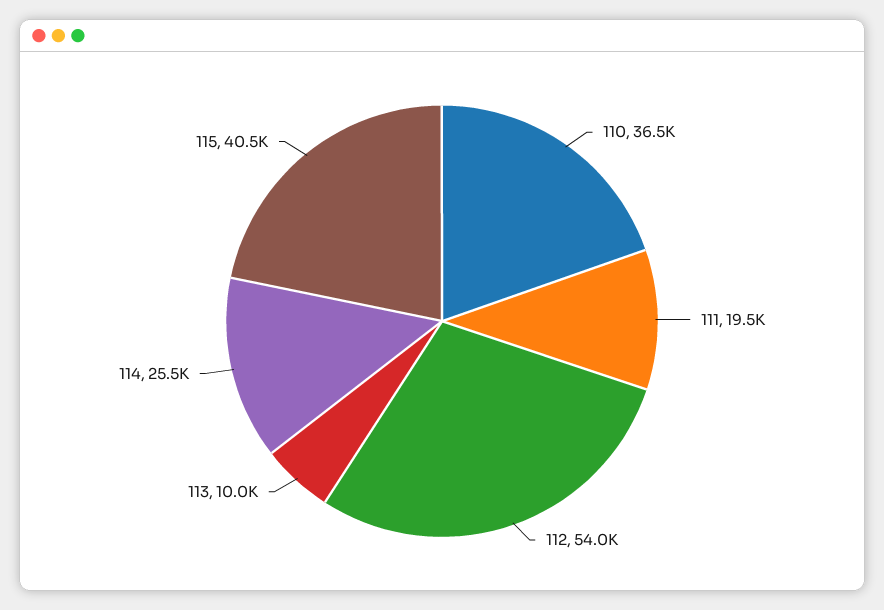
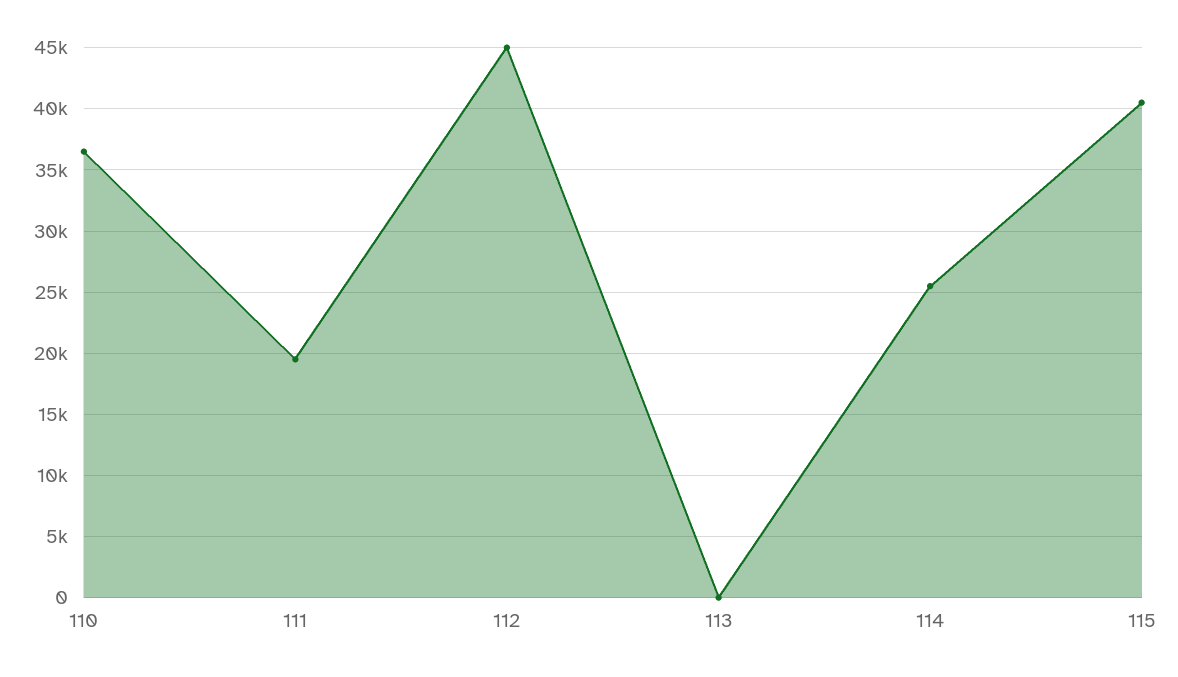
112: 54000 -> 45000
113: 10000 -> 0

